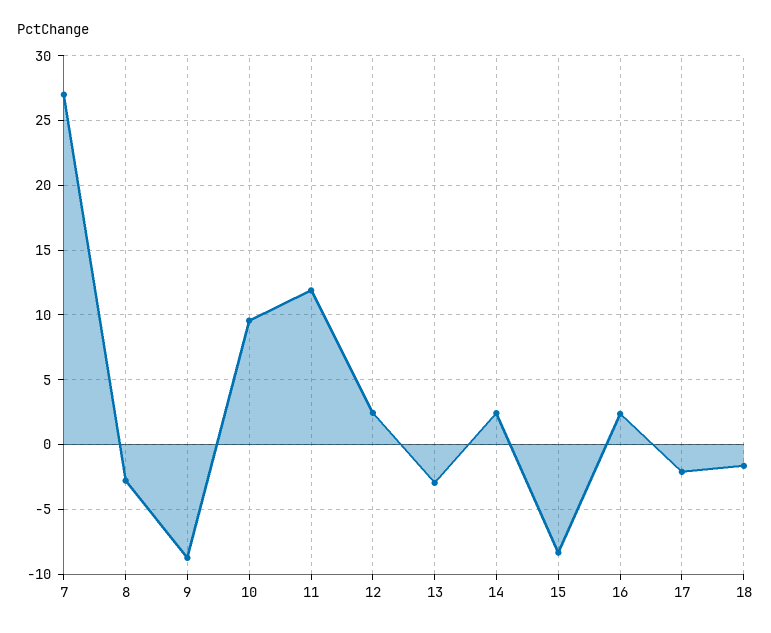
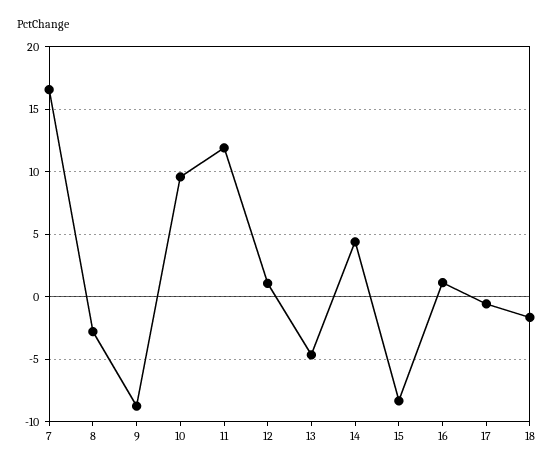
7: 27 -> 16.5
12: 2.5 -> 1
13: -3 -> -4.5
14: 2.5 -> 4.5
16: 2.5 -> 1
17: -2 -> -0.5

